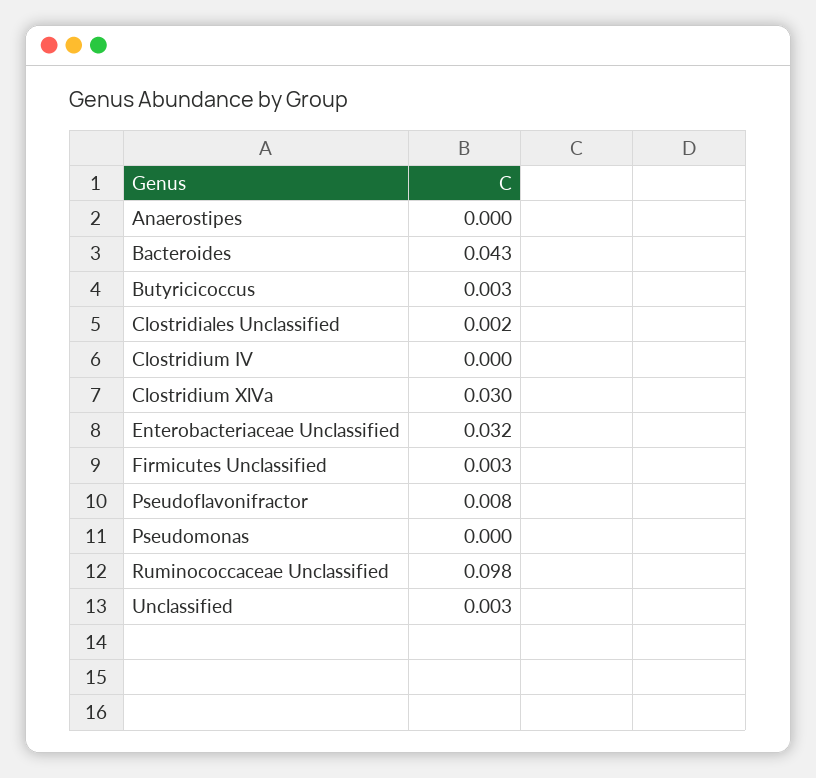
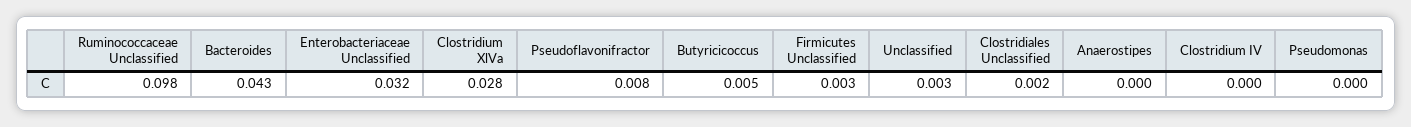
Butyricicoccus: 0.003 -> 0.005
Clostridium XlVa: 0.03 -> 0.028

